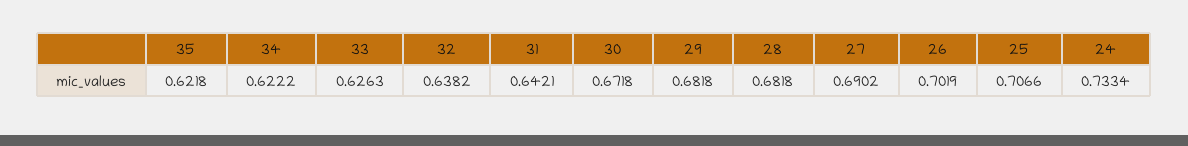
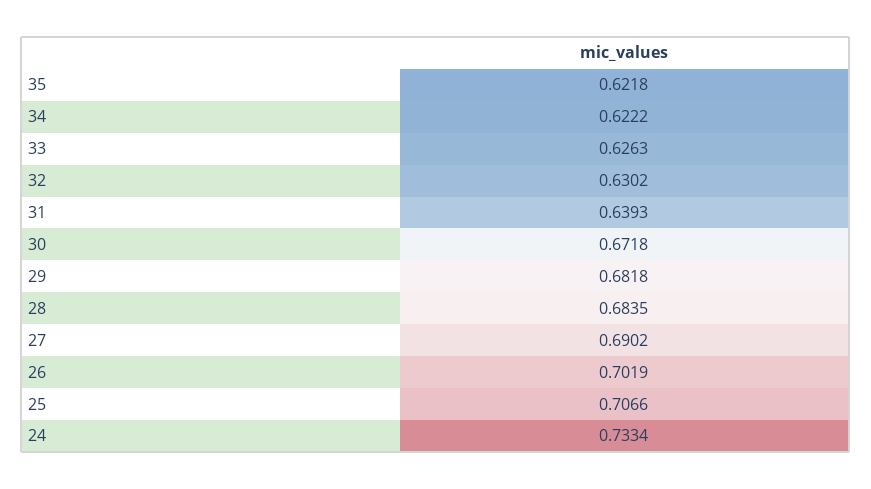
32: 0.6382 -> 0.6302
31: 0.6421 -> 0.6393
28: 0.6818 -> 0.6835

